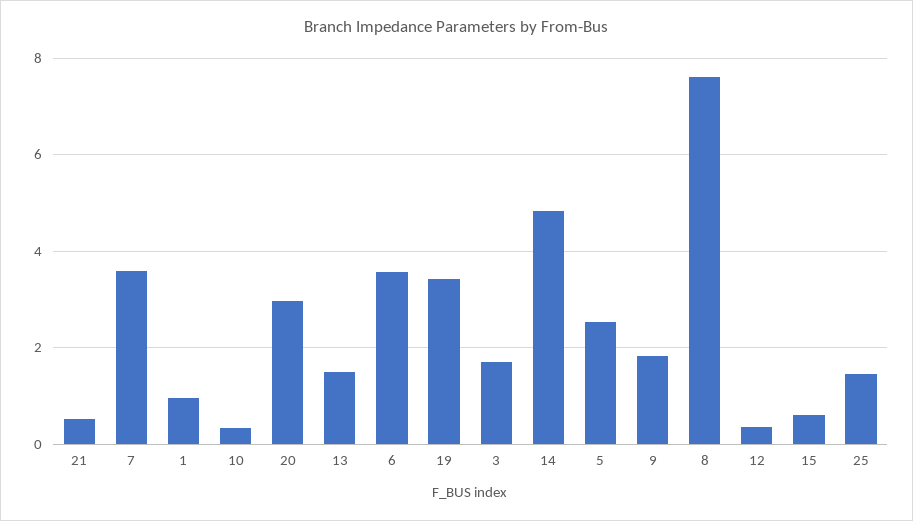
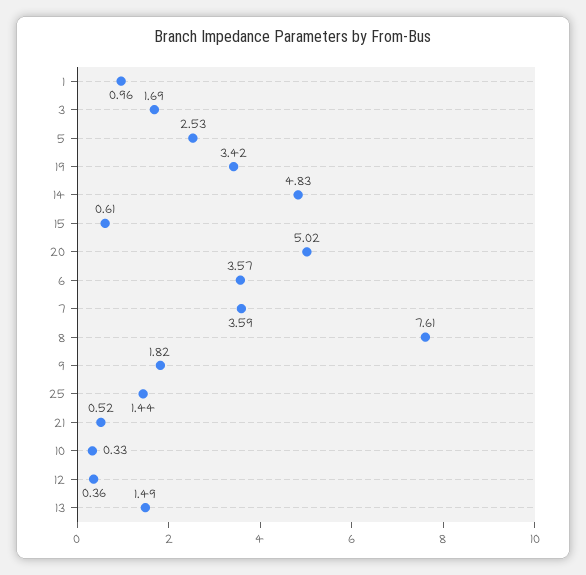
20: 3 -> 5.02

